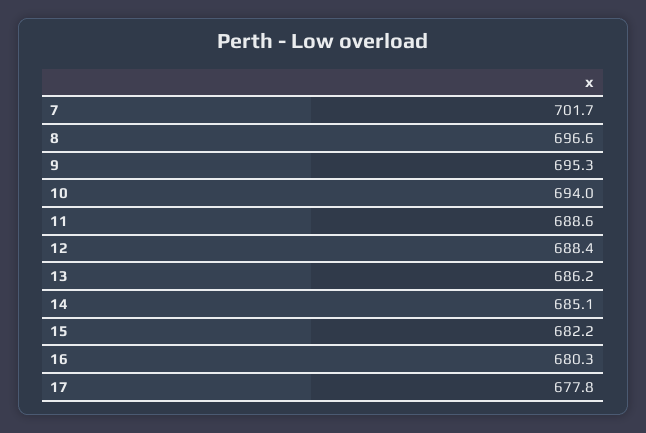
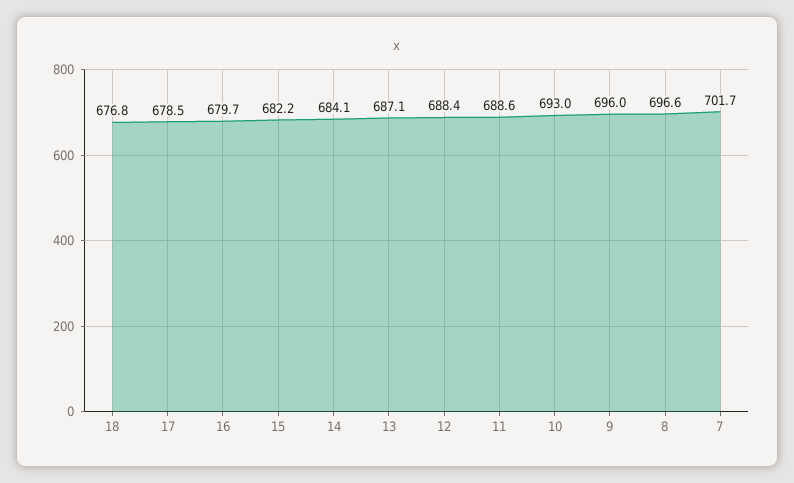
9: 695.3 -> 696
10: 694 -> 693
13: 686.2 -> 687.1
14: 685.1 -> 684.1
16: 680.3 -> 679.7
17: 677.8 -> 678.5
18: none -> 676.8

